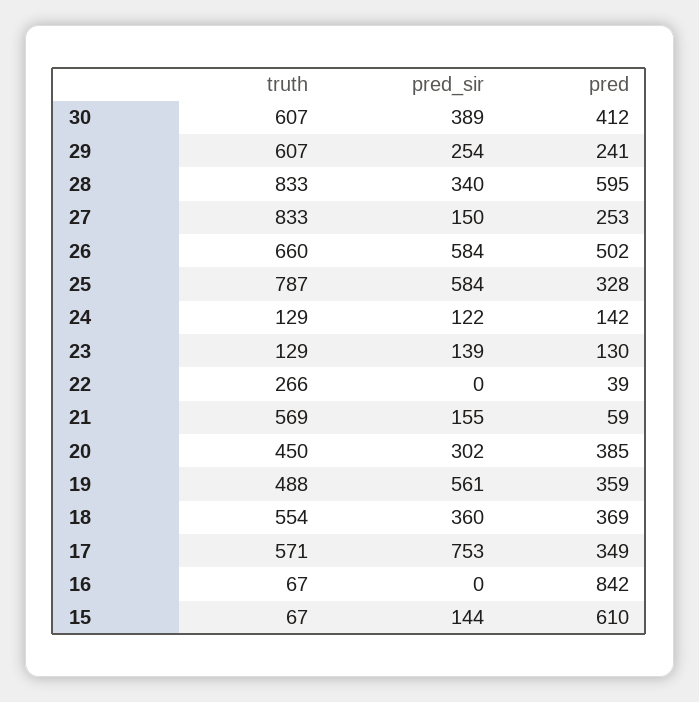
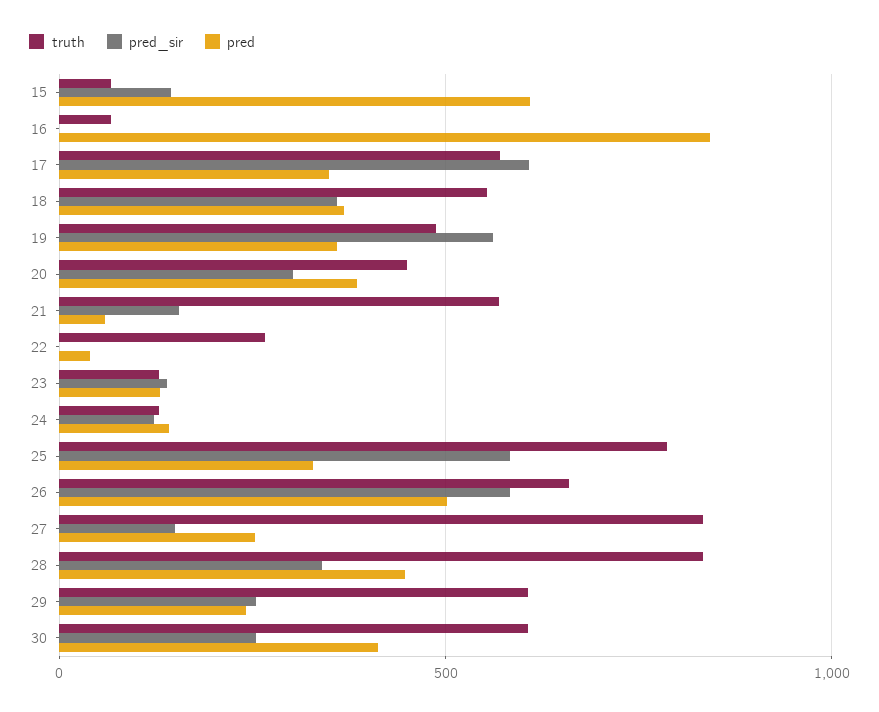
pred_sir, 30: 389 -> 250
pred, 28: 595 -> 450
pred_sir, 17: 753 -> 600

